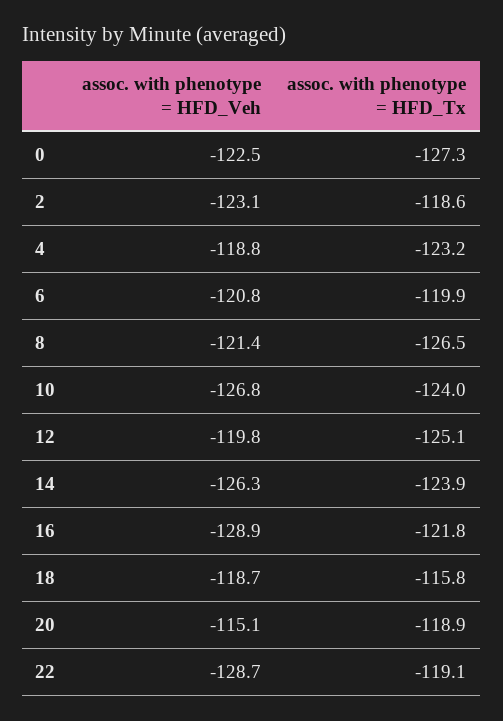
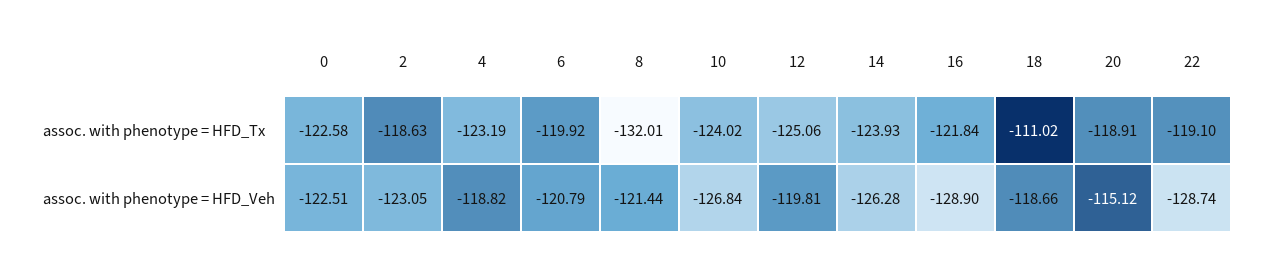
assoc. with phenotype = HFD_Tx, 0: -127.3 -> -122.58
assoc. with phenotype = HFD_Tx, 8: -126.5 -> -132.01
assoc. with phenotype = HFD_Tx, 18: -115.8 -> -111.02

